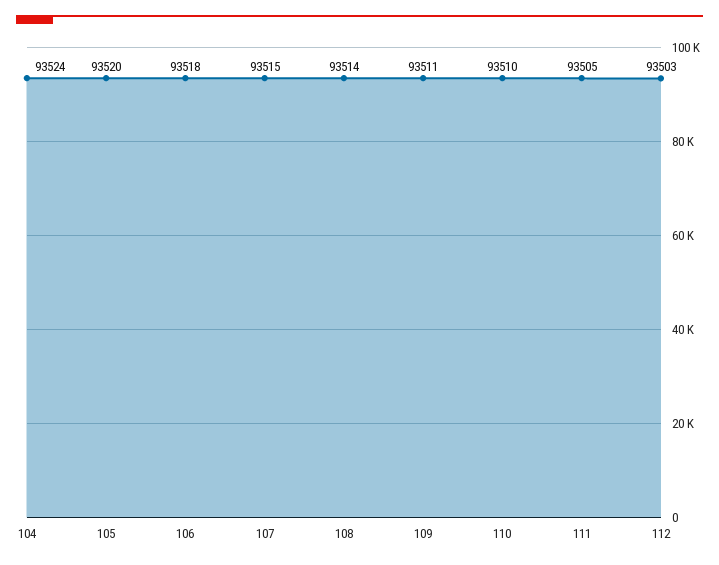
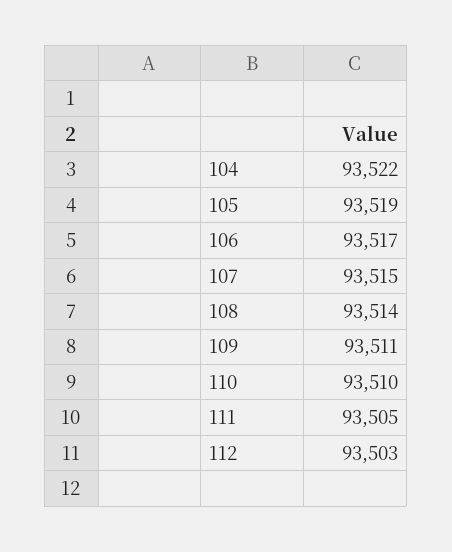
104: 93524 -> 93522
105: 93520 -> 93519
106: 93518 -> 93517

